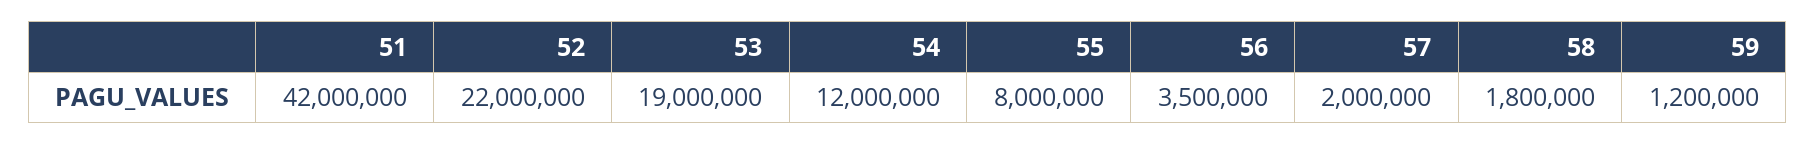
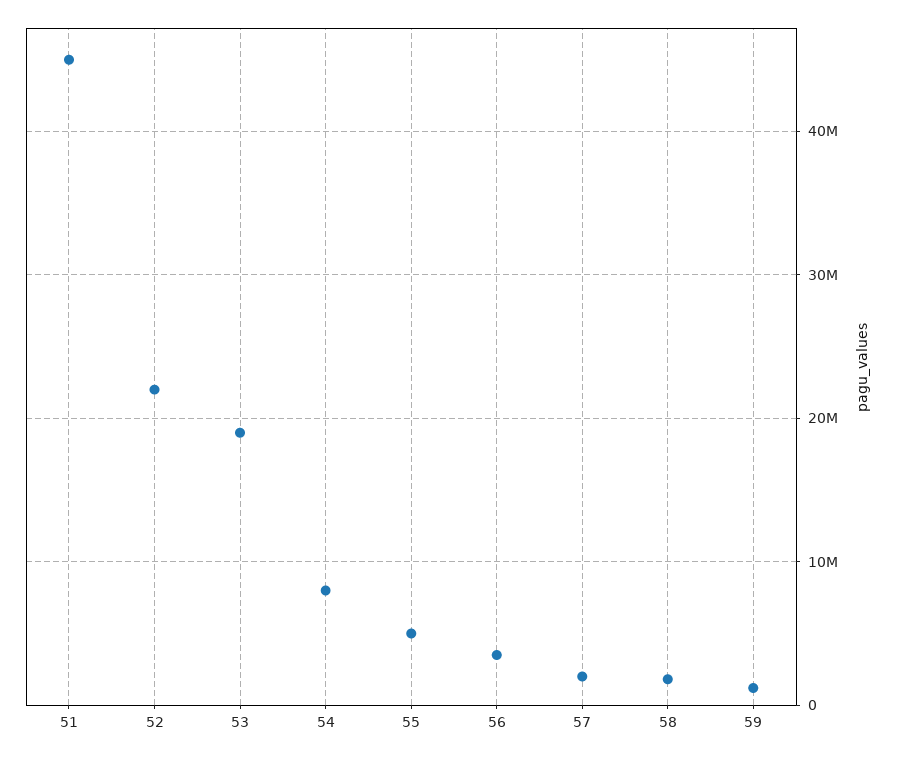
51: 42000000 -> 45000000
54: 12000000 -> 8000000
55: 8000000 -> 5000000

